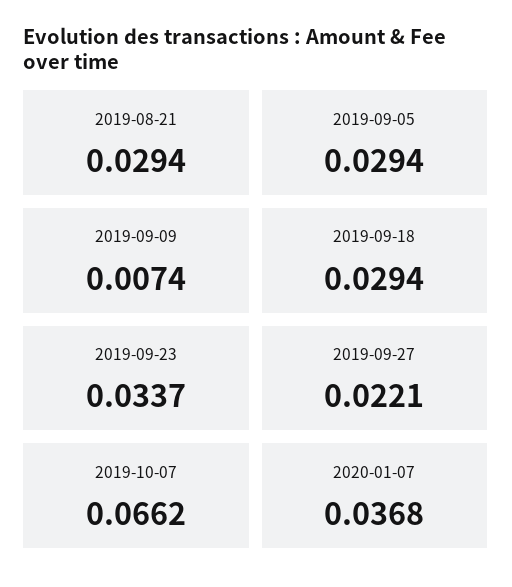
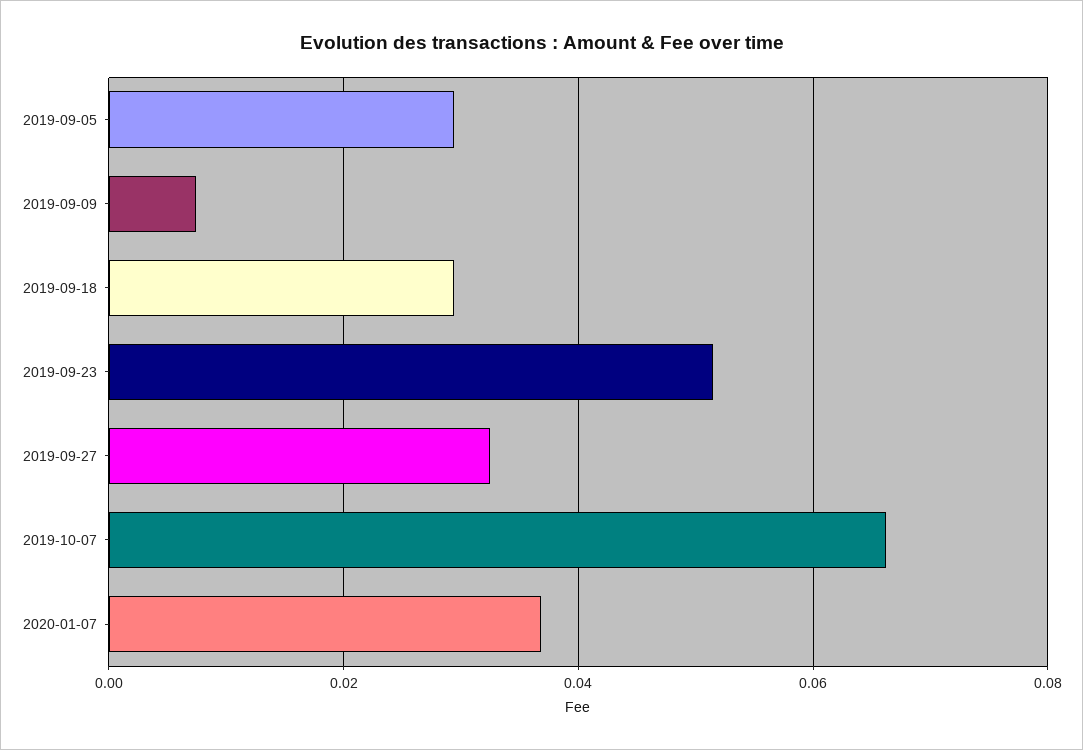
2019-08-21: 0.0294 -> none
2019-09-23: 0.0337 -> 0.052
2019-09-27: 0.0221 -> 0.032

